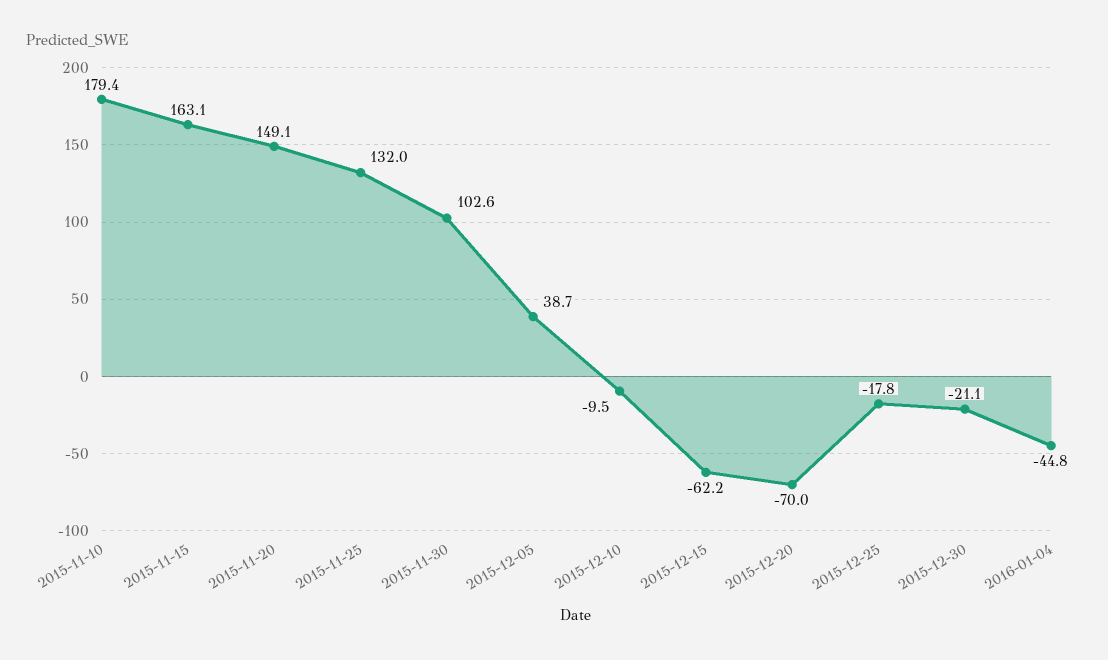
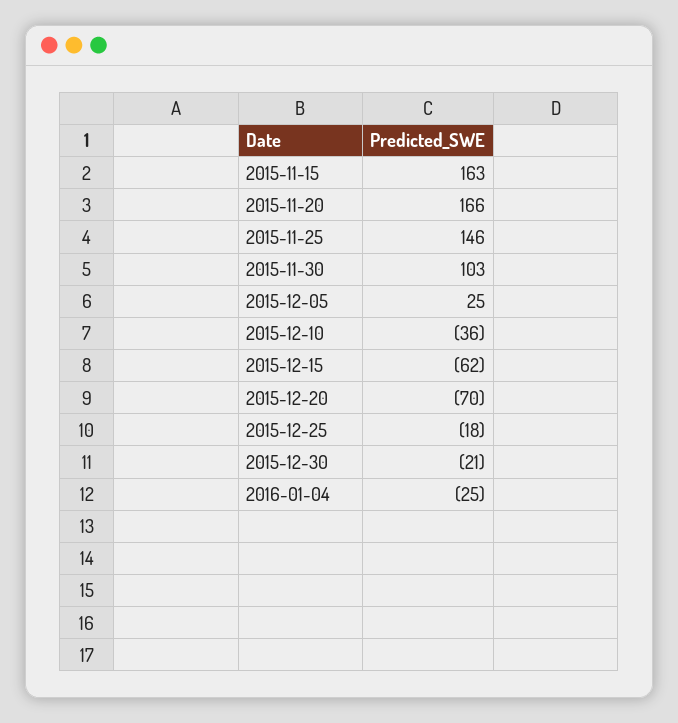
2015-11-10: 179.4 -> none
2015-11-20: 149.1 -> 166
2015-11-25: 132 -> 146
2015-12-05: 38.7 -> 25
2015-12-10: -9.5 -> -36
2016-01-04: -44.8 -> -25

